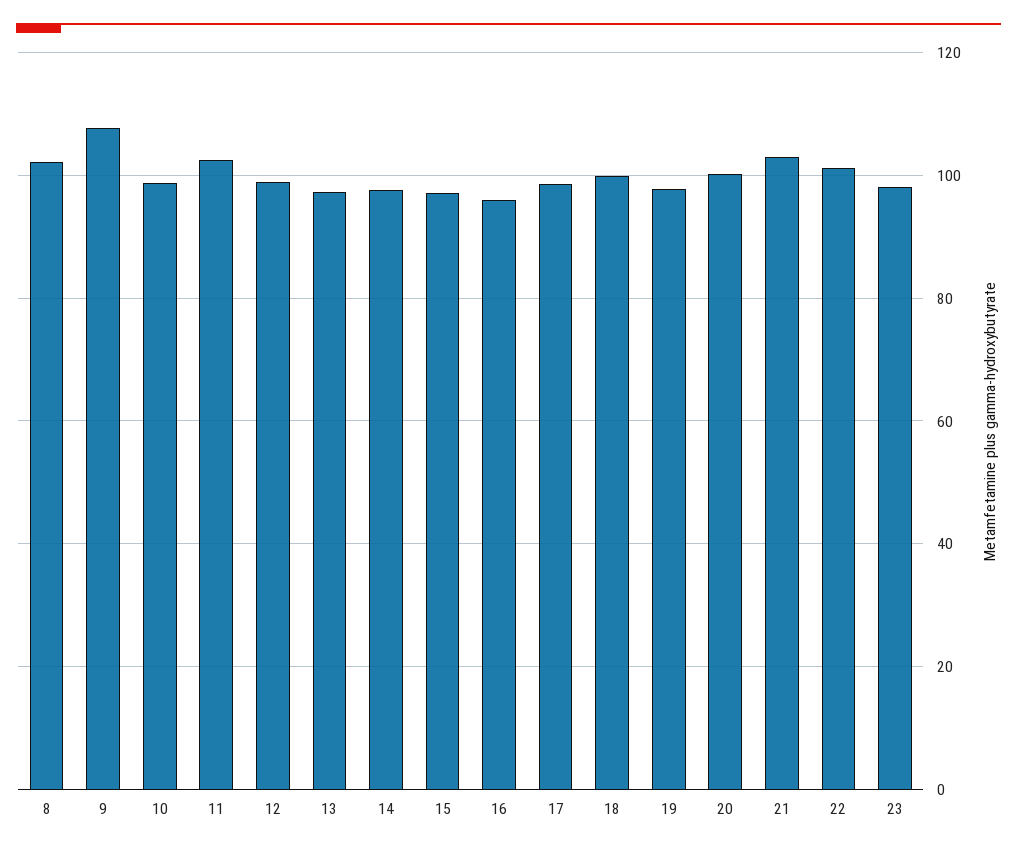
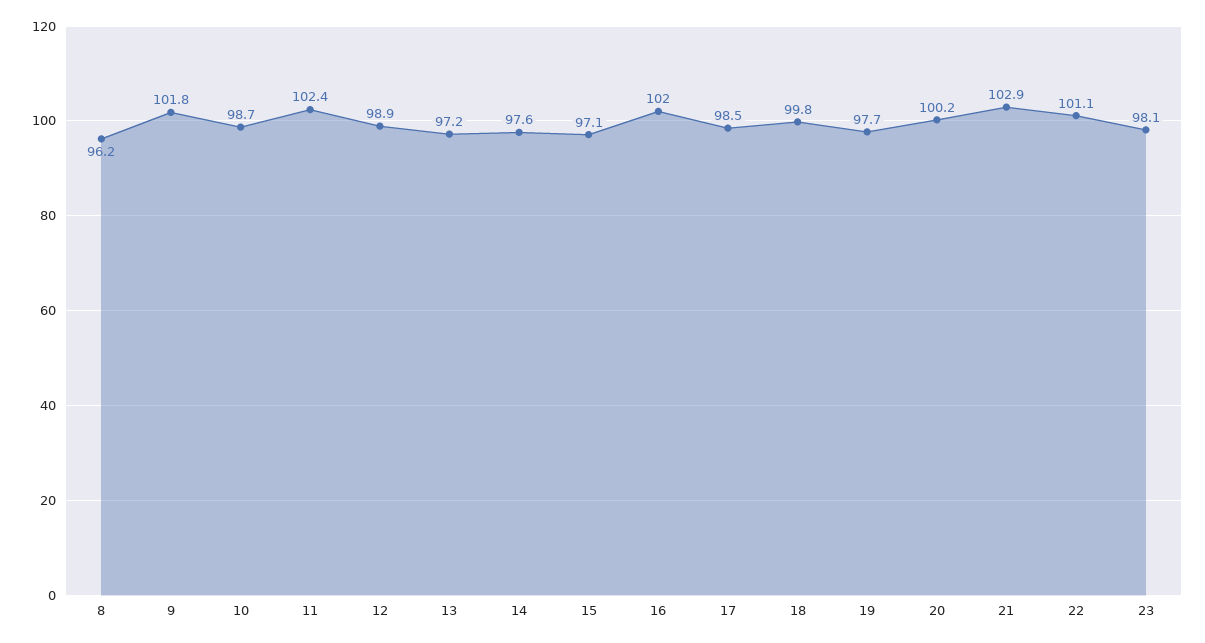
8: 102 -> 96.2
9: 108 -> 101.8
16: 96 -> 102

